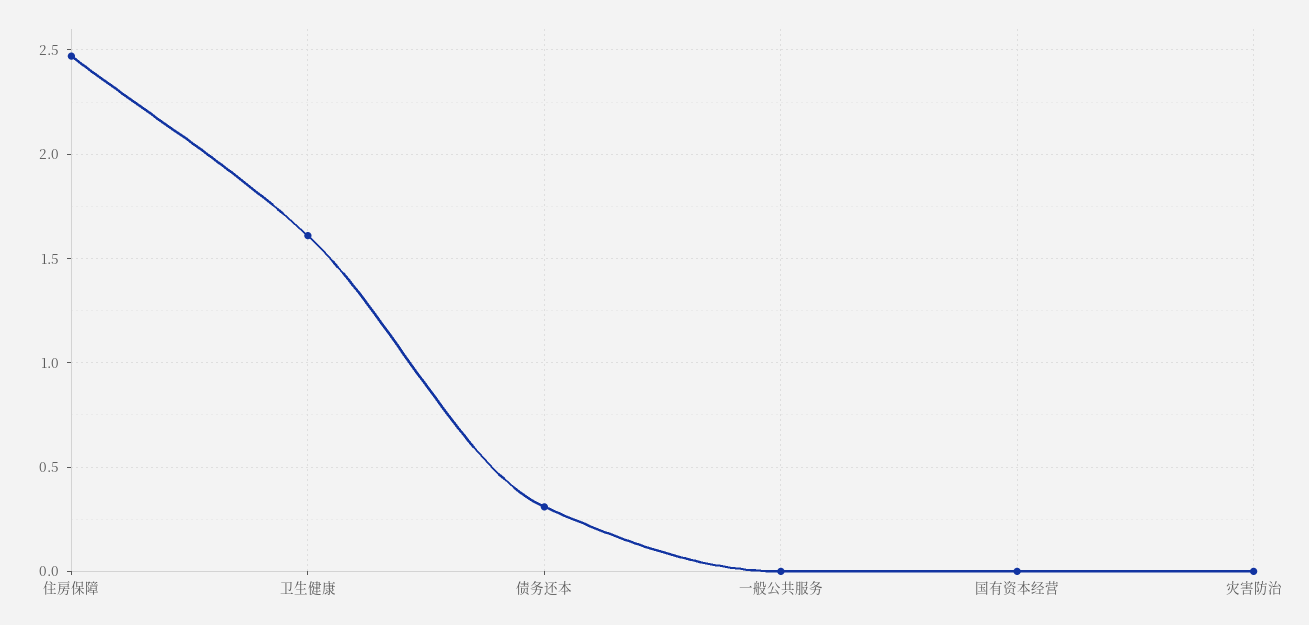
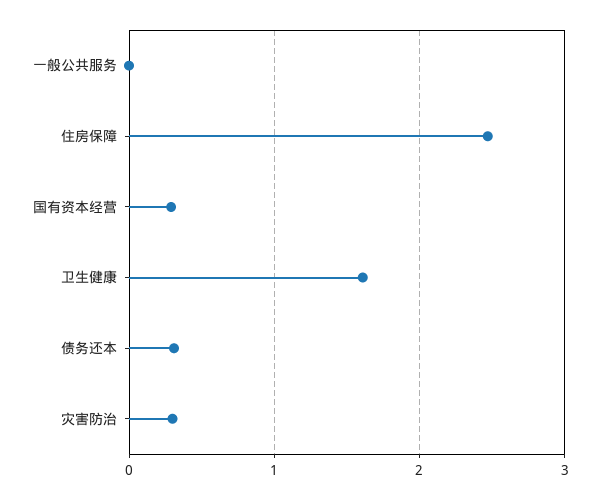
国有资本经营: 0 -> 0.3
灾害防治: 0 -> 0.3

